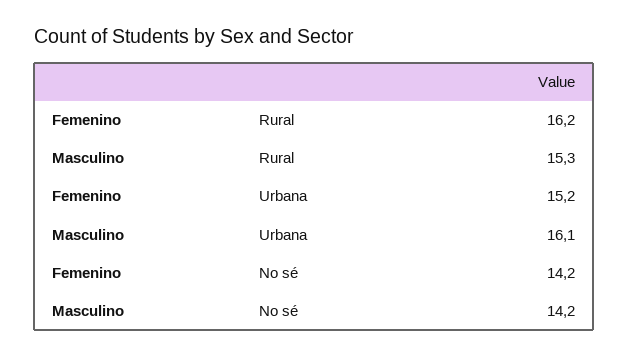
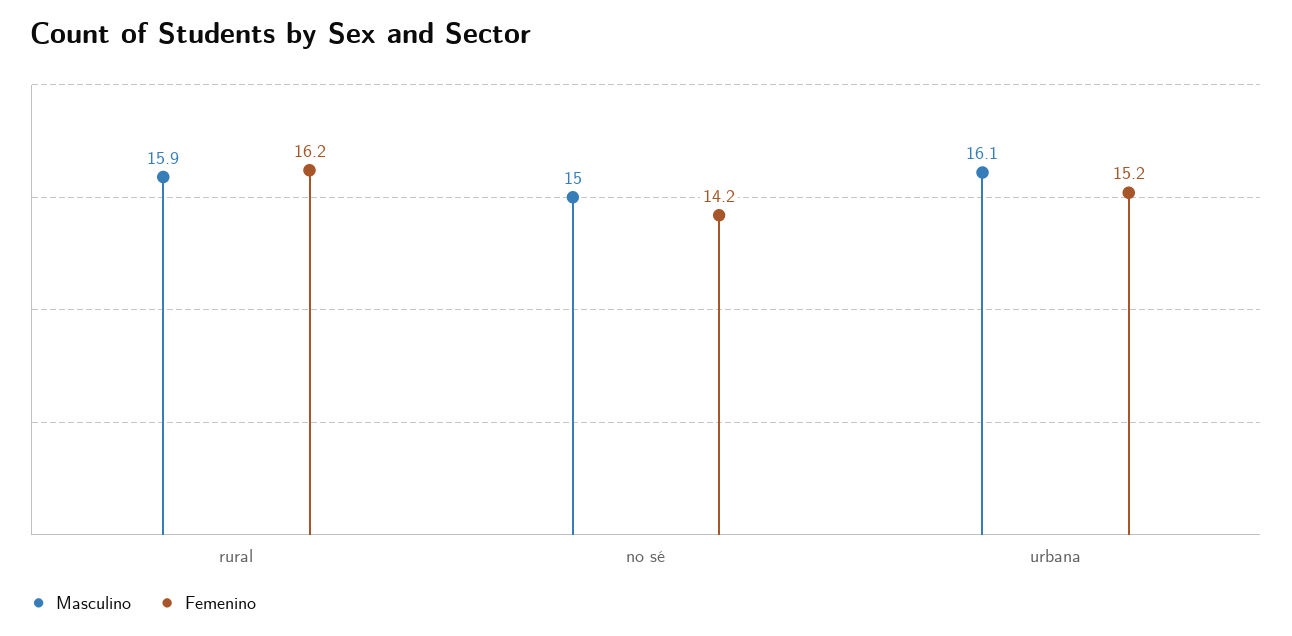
Masculino, Rural: 15.3 -> 15.9
Masculino, No sé: 14.2 -> 15

